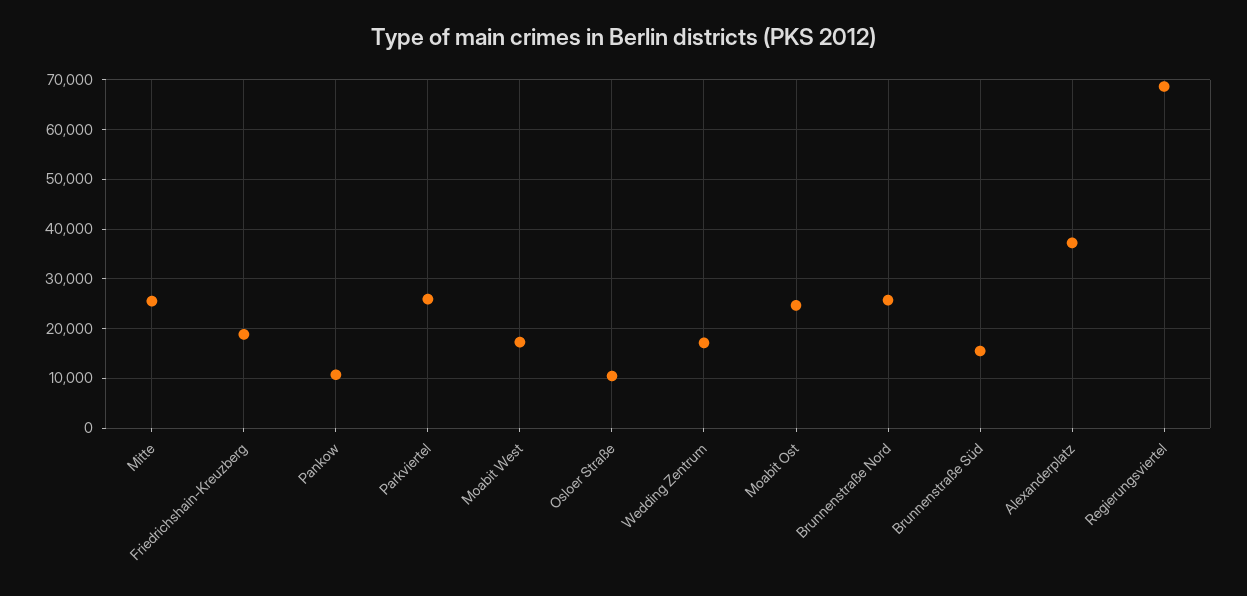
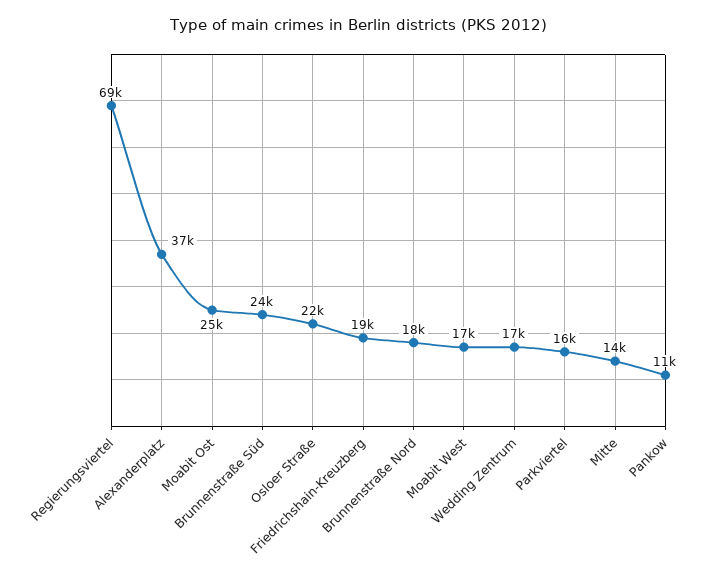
Mitte: 26000 -> 14000
Parkviertel: 26000 -> 16000
Osloer Straße: 10000 -> 22000
Brunnenstraße Nord: 26000 -> 18000
Brunnenstraße Süd: 16000 -> 24000

